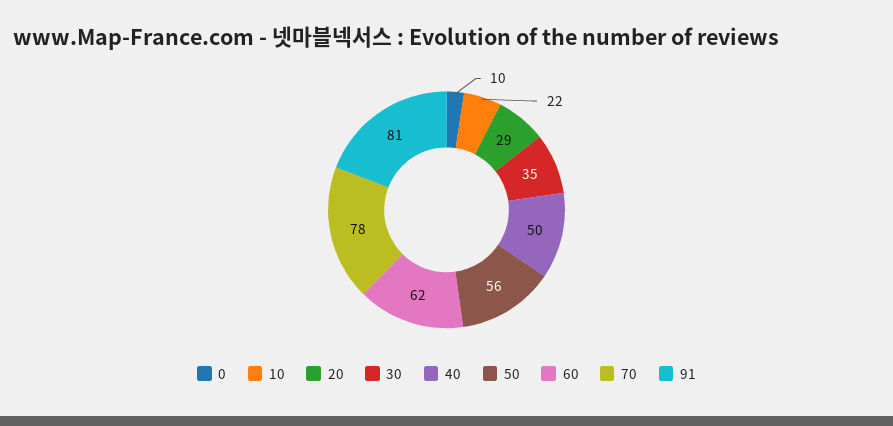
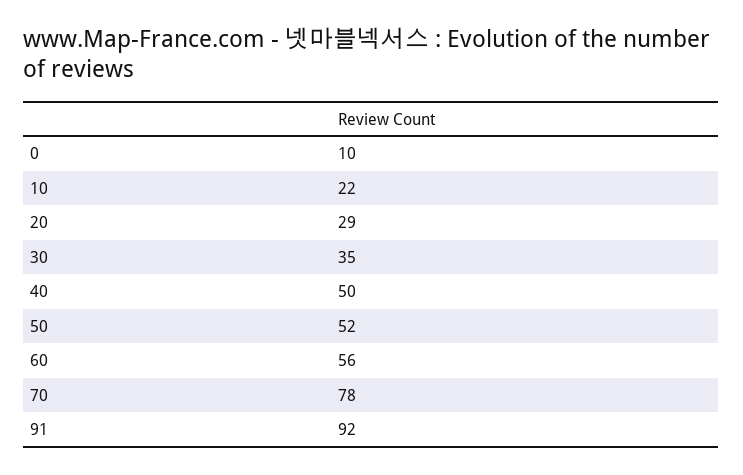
50: 56 -> 52
60: 62 -> 56
91: 81 -> 92

